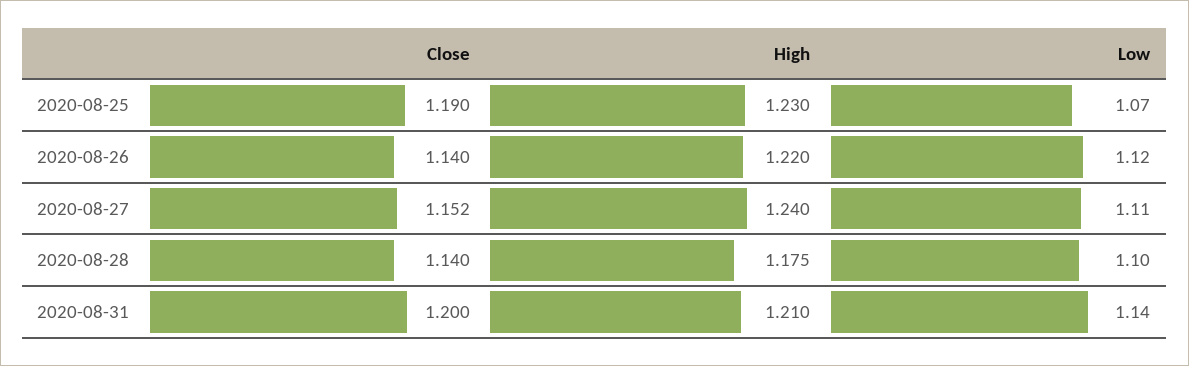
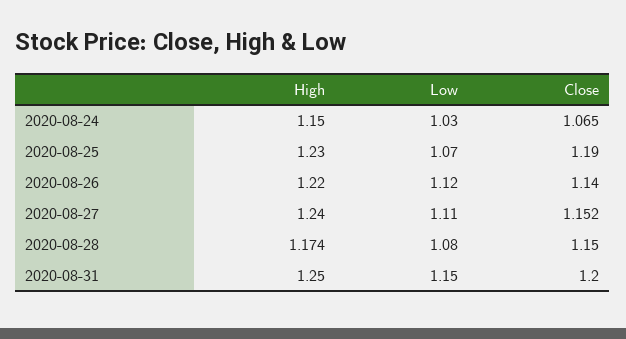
Close, 2020-08-28: 1.14 -> 1.15
High, 2020-08-28: 1.175 -> 1.174
Low, 2020-08-28: 1.1 -> 1.08
High, 2020-08-31: 1.21 -> 1.25
Low, 2020-08-31: 1.14 -> 1.15
High, 2020-08-24: none -> 1.15
Low, 2020-08-24: none -> 1.03
Close, 2020-08-24: none -> 1.065

